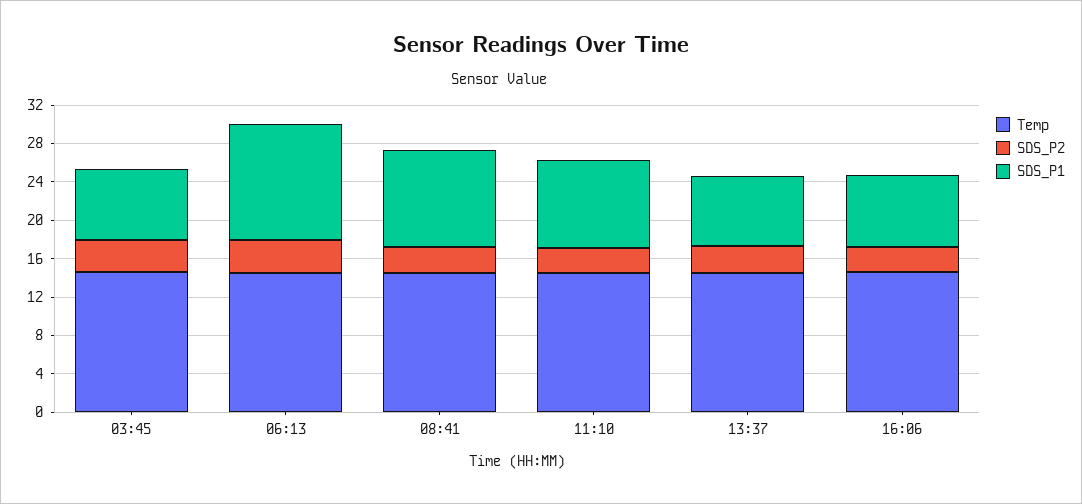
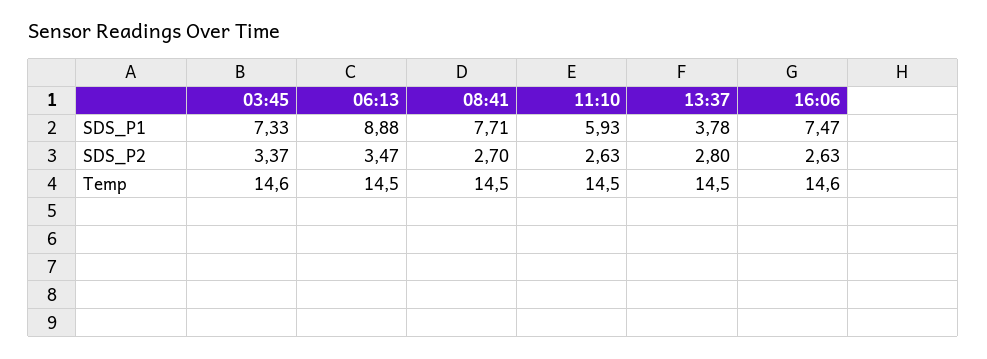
SDS_P1, 06:13: 12 -> 8.88
SDS_P1, 08:41: 10 -> 7.71
SDS_P1, 11:10: 9 -> 5.93
SDS_P1, 13:37: 7 -> 3.78

